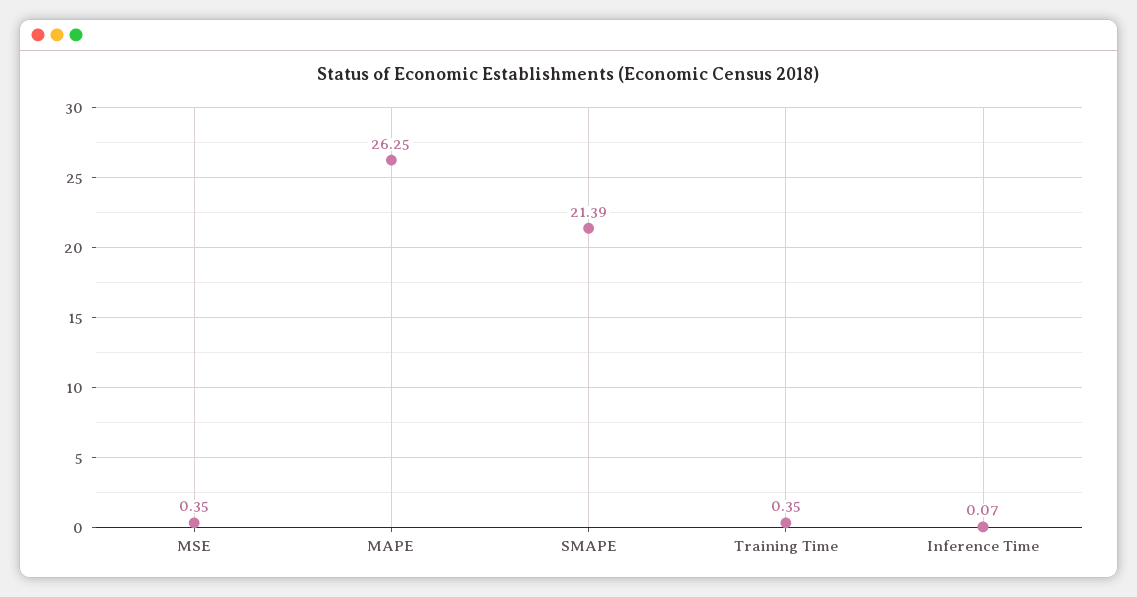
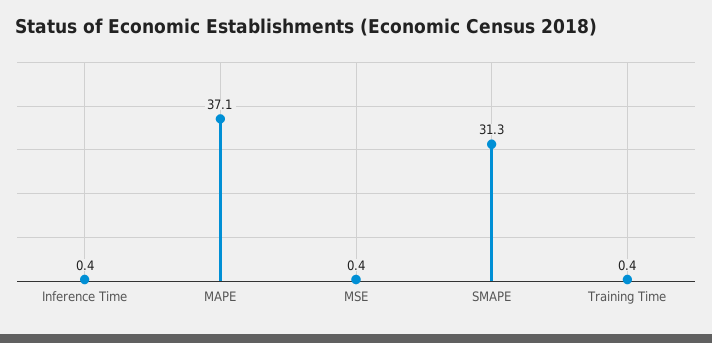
MAPE: 26.25 -> 37.1
SMAPE: 21.39 -> 31.3
Inference Time: 0.07 -> 0.4

